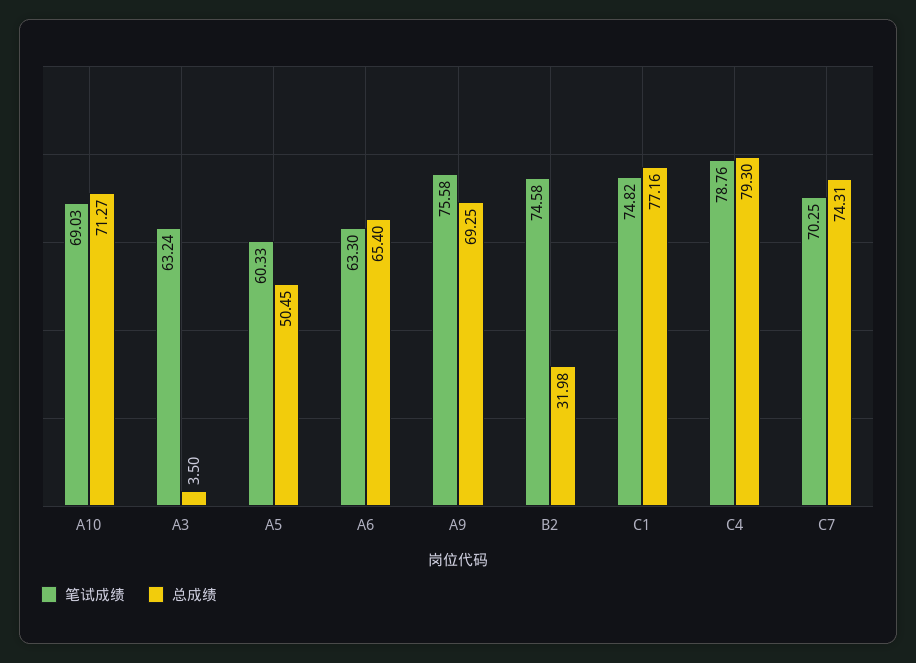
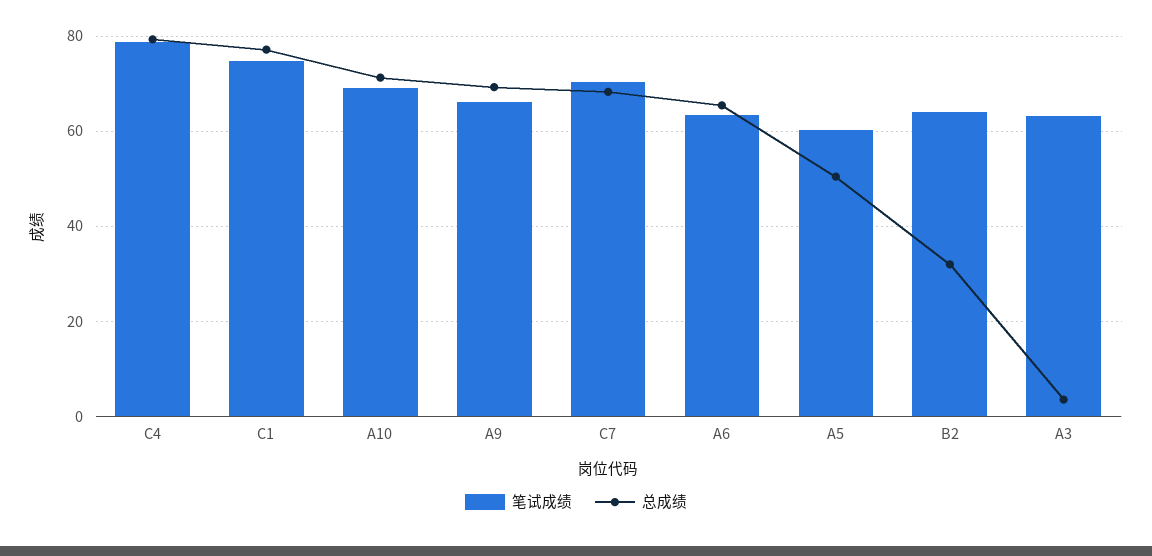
笔试成绩, A9: 75.58 -> 66
笔试成绩, B2: 74.58 -> 64
总成绩, C7: 74.31 -> 68

